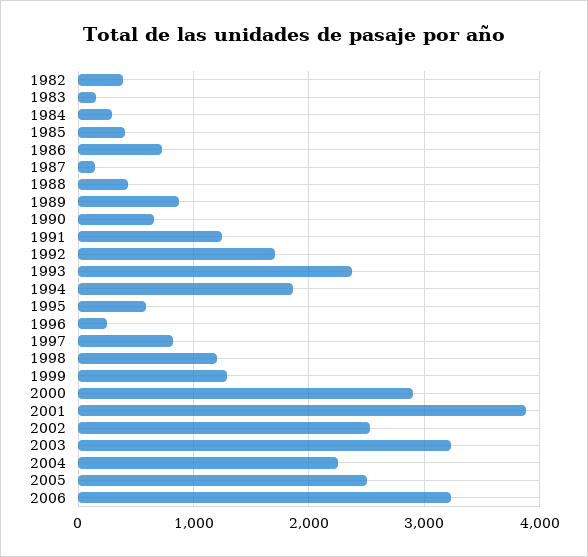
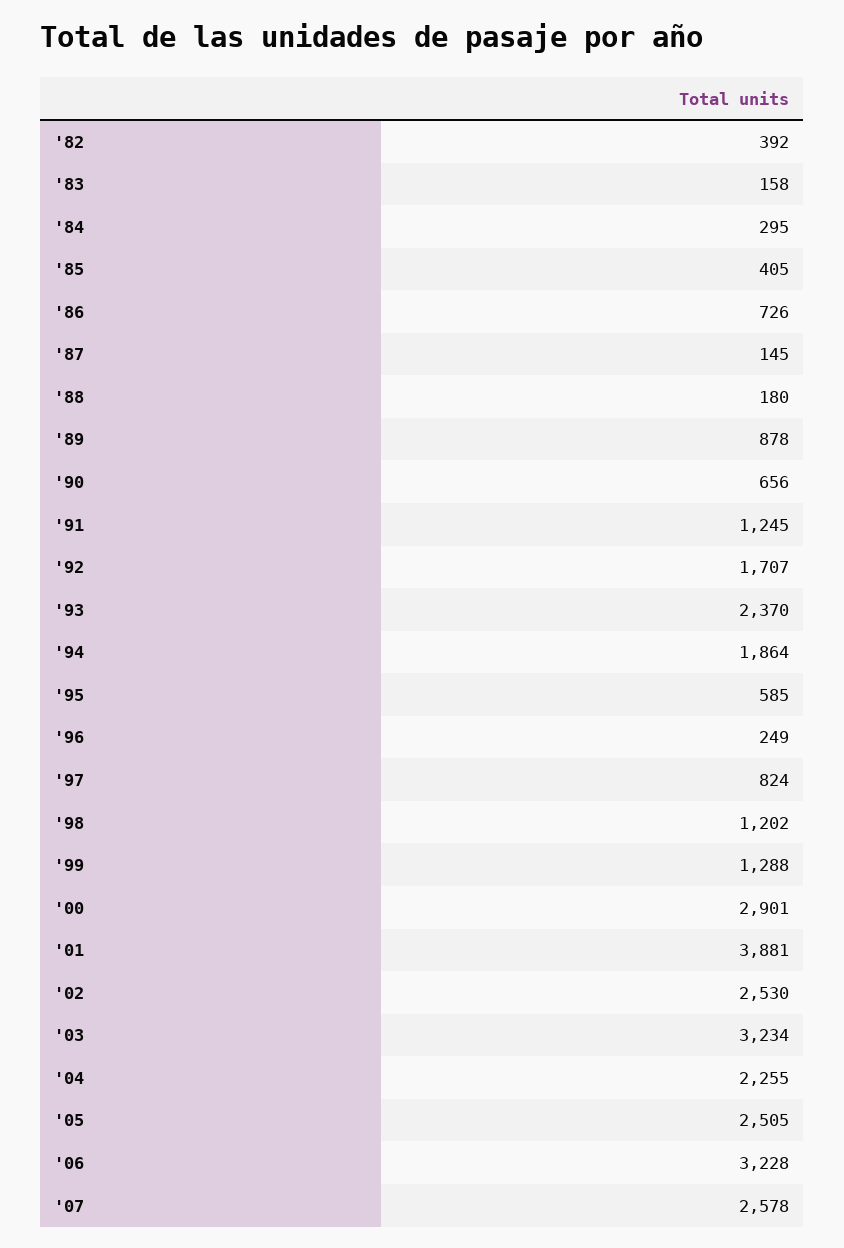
1988: 400 -> 180
'07: none -> 2578

